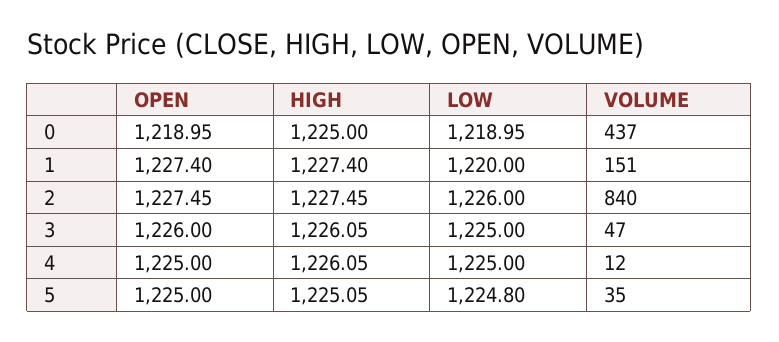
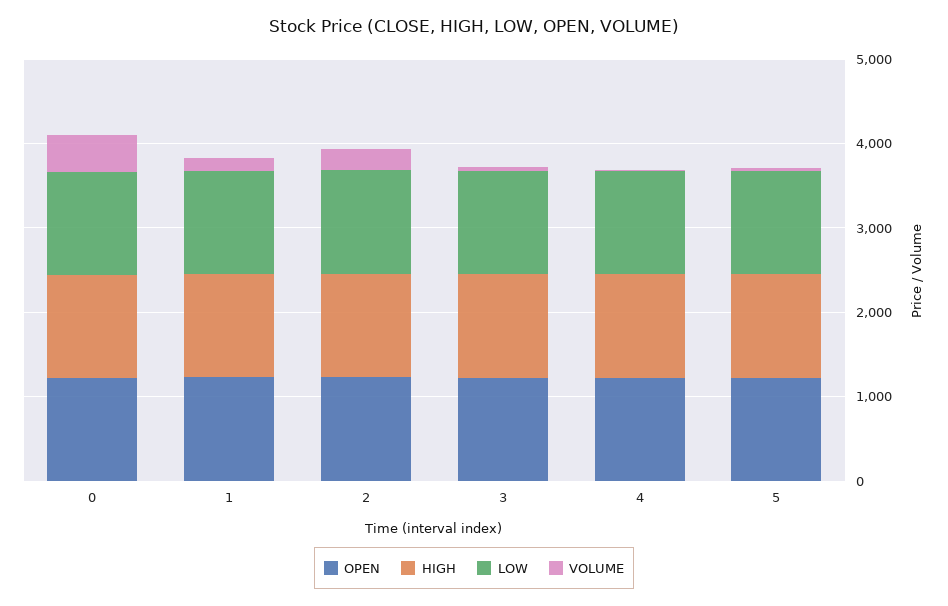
VOLUME, 2: 840 -> 200

